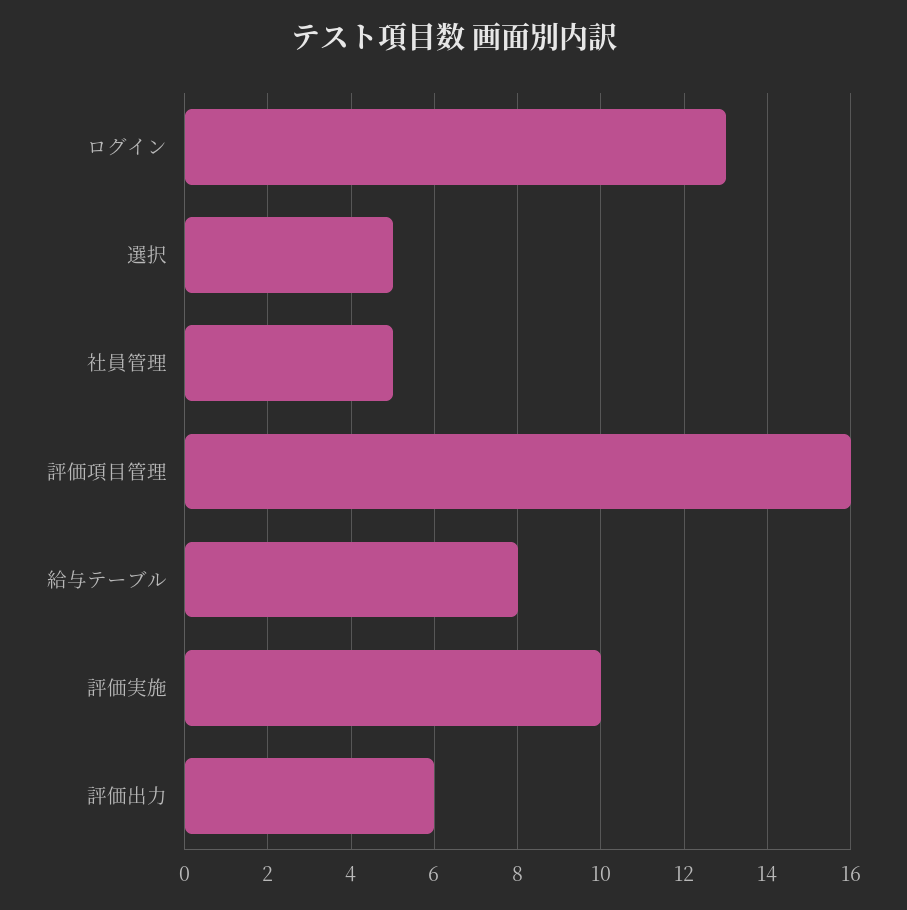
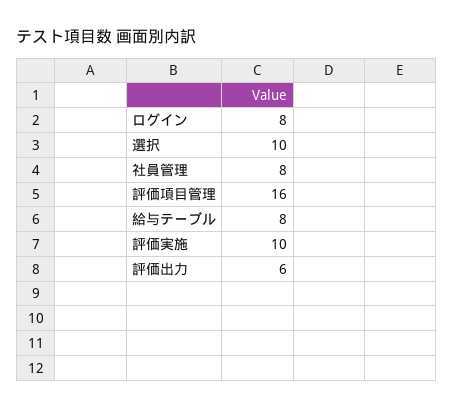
ログイン: 13 -> 8
選択: 5 -> 10
社員管理: 5 -> 8

